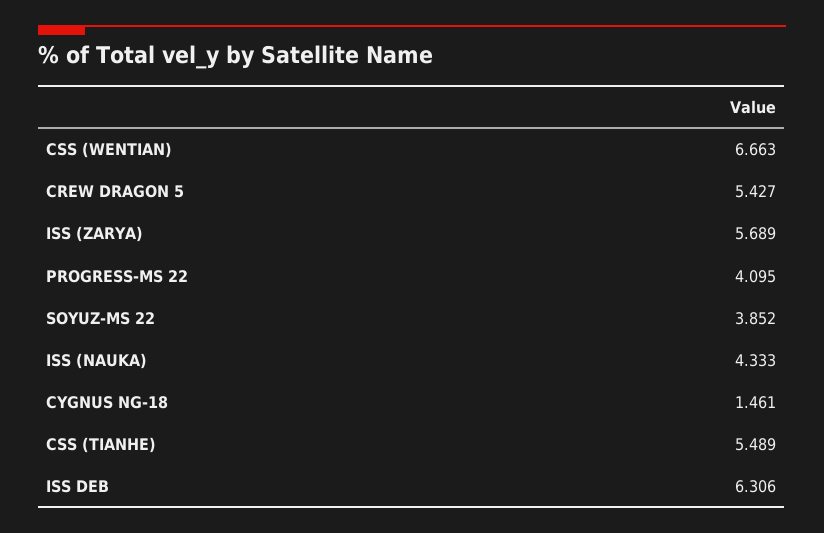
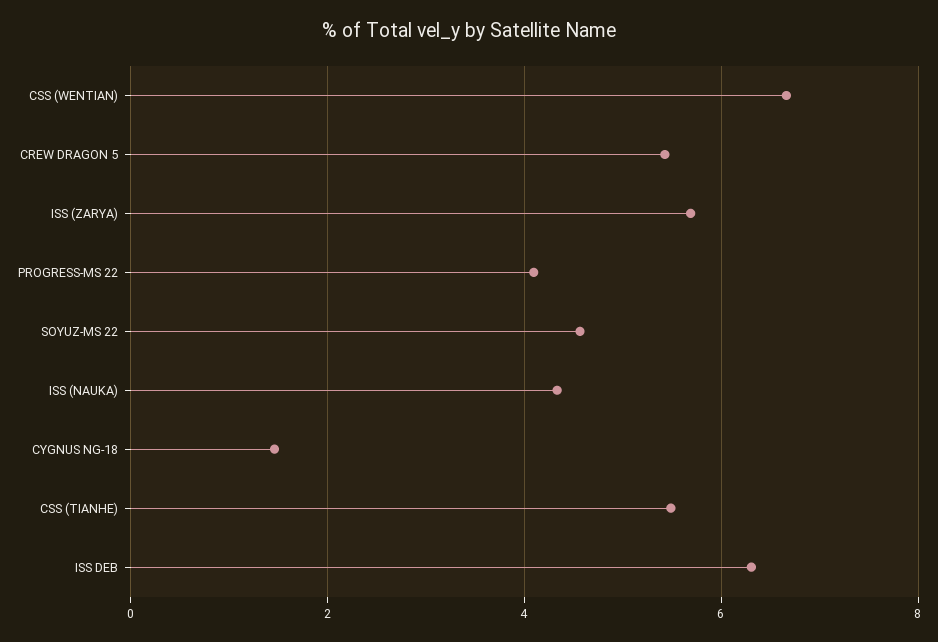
SOYUZ-MS 22: 3.852 -> 4.6

